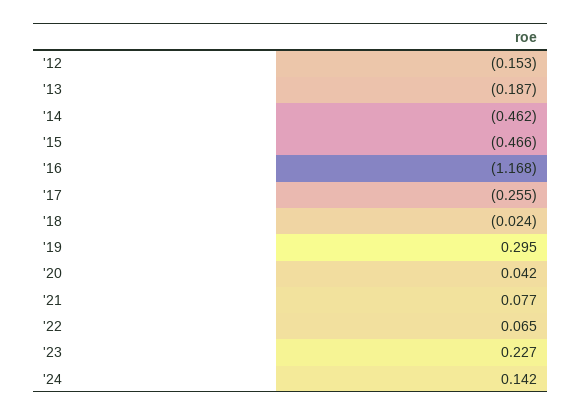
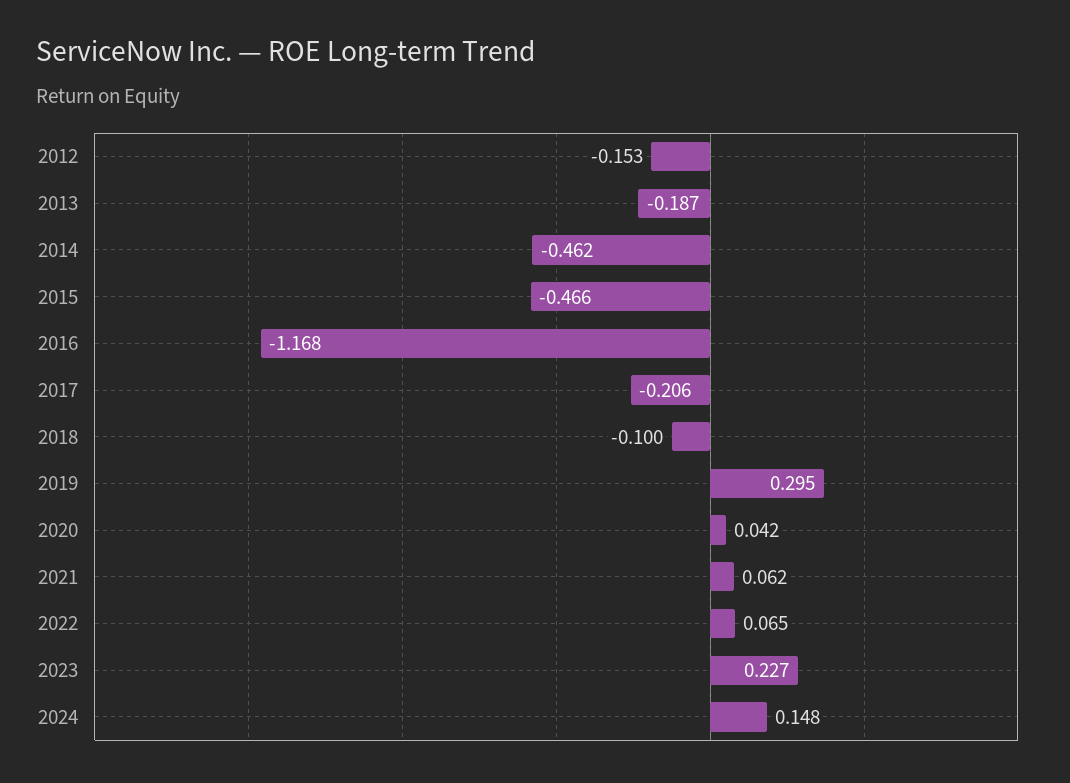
'17: -0.255 -> -0.206
'18: -0.024 -> -0.1
'21: 0.077 -> 0.062
'24: 0.142 -> 0.148

